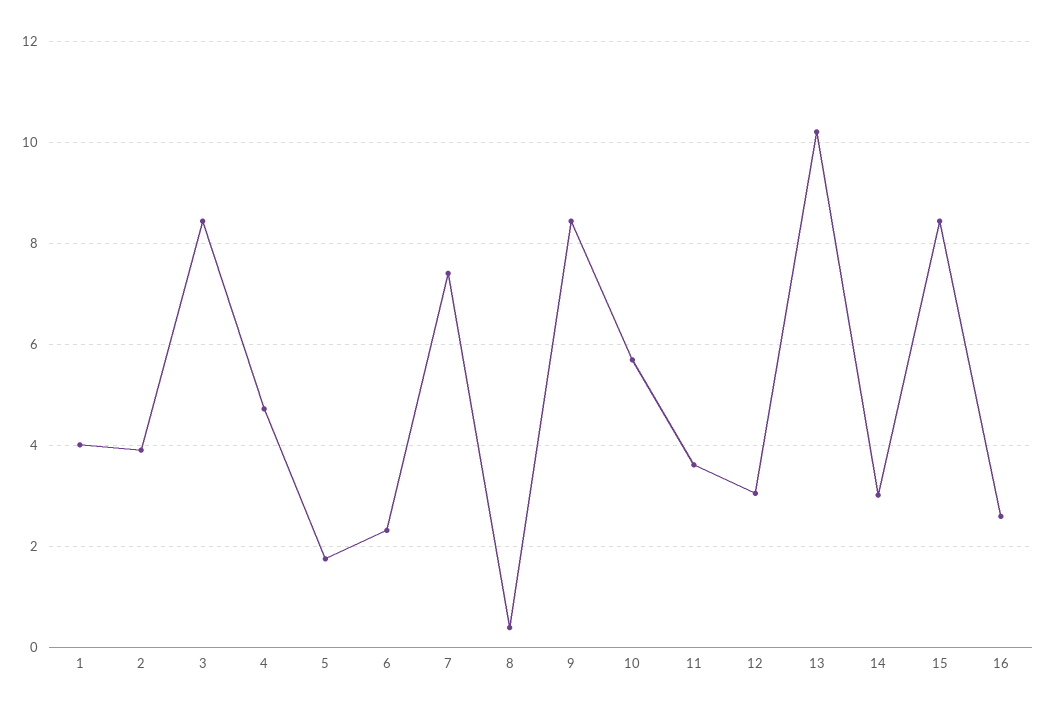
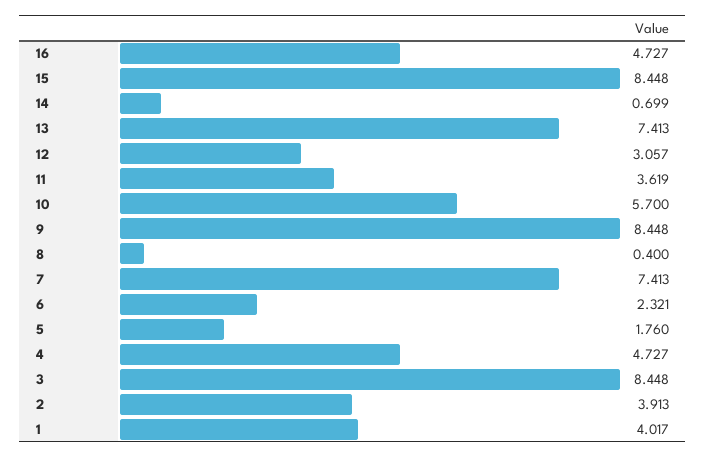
13: 10.2 -> 7.413
14: 3 -> 0.699
16: 2.6 -> 4.727

